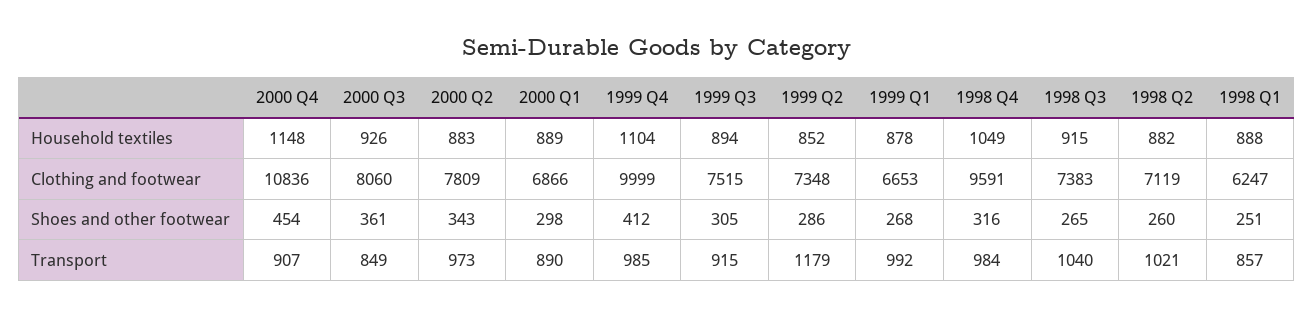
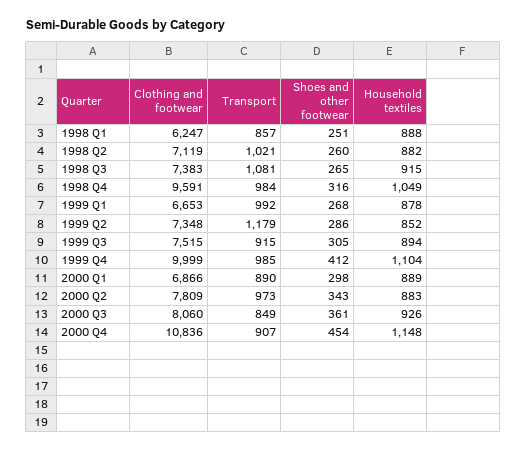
1998 Q3, Transport: 1040 -> 1081

